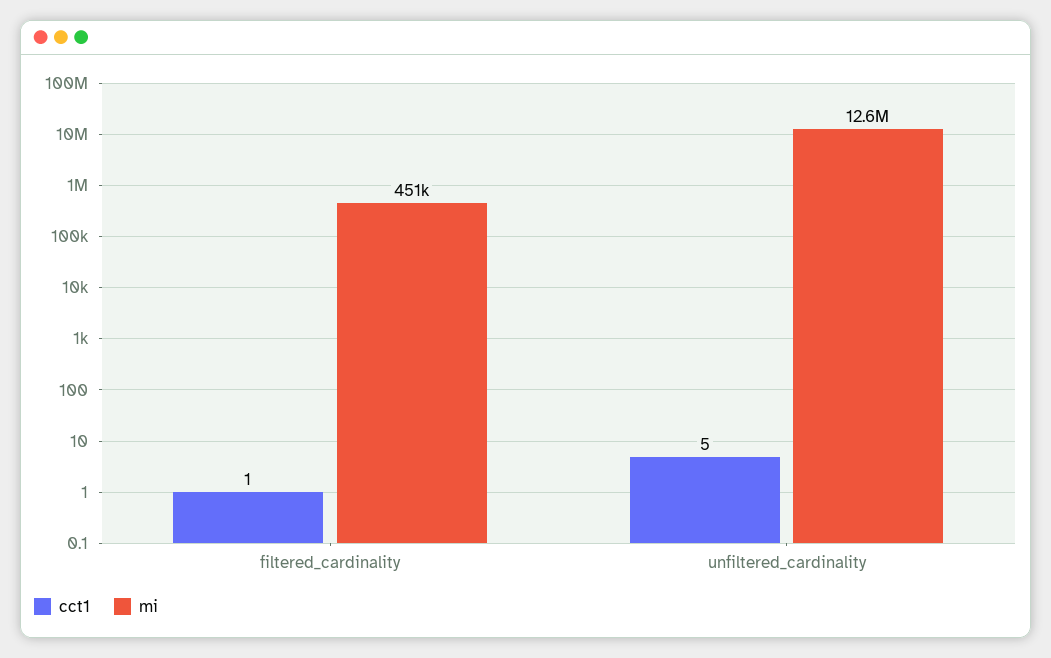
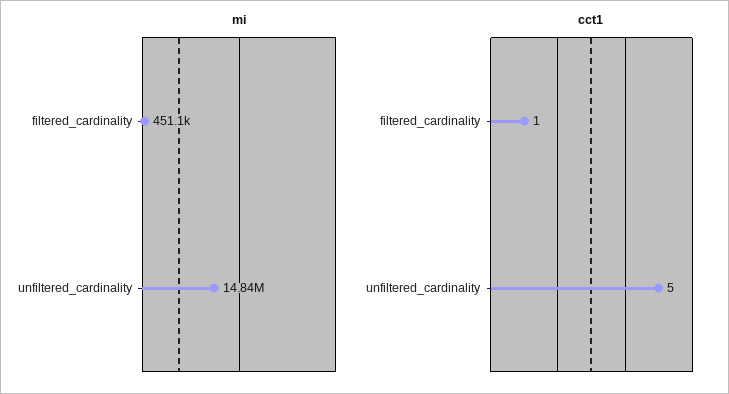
mi, unfiltered_cardinality: 12600000 -> 14840000

